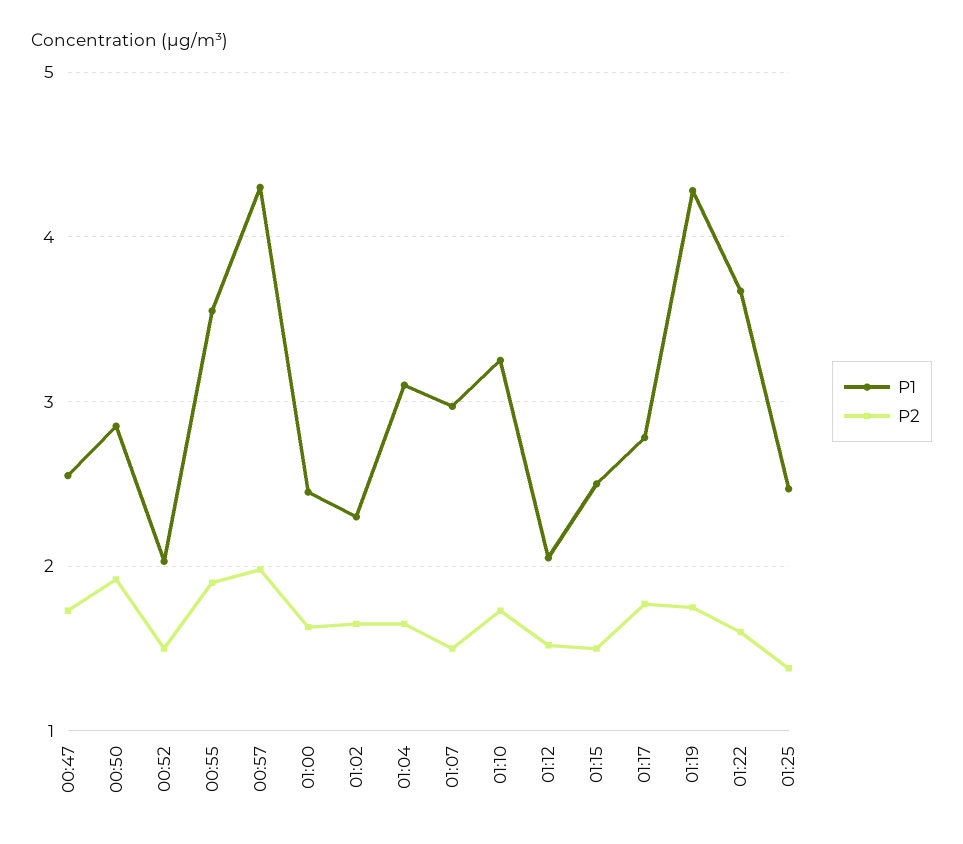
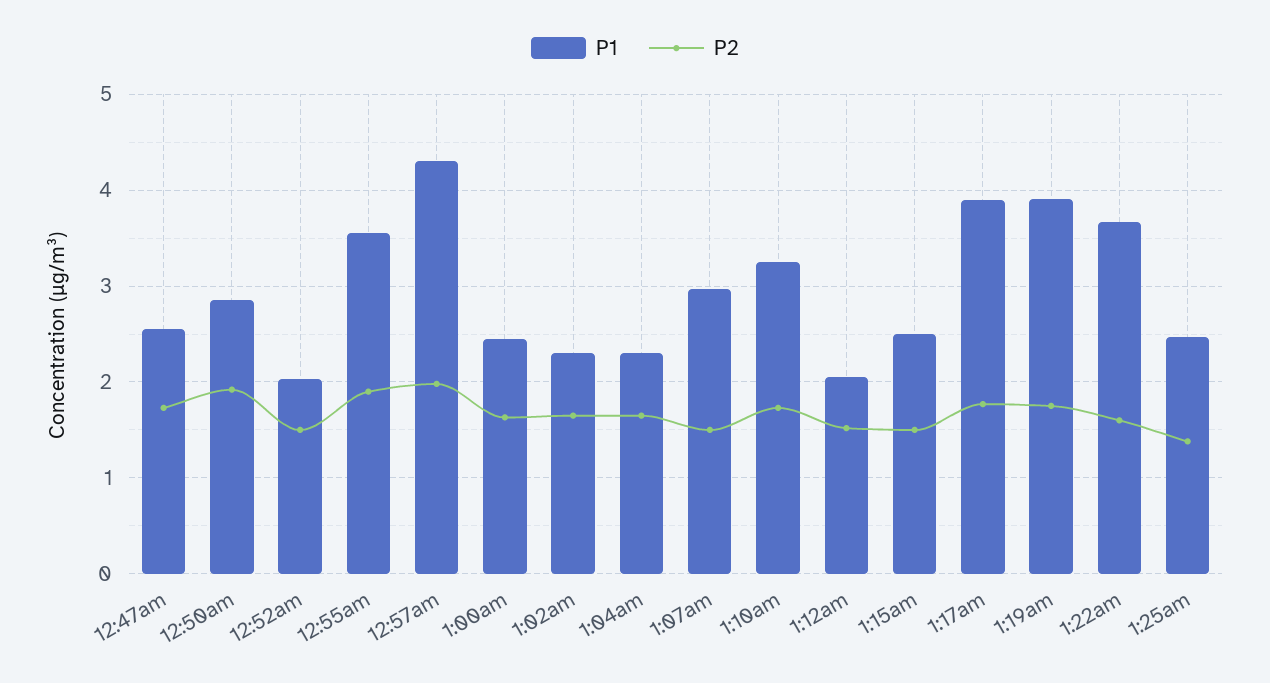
P1, 01:04: 3.1 -> 2.3
P1, 01:17: 2.8 -> 3.9
P1, 01:19: 4.3 -> 3.9

